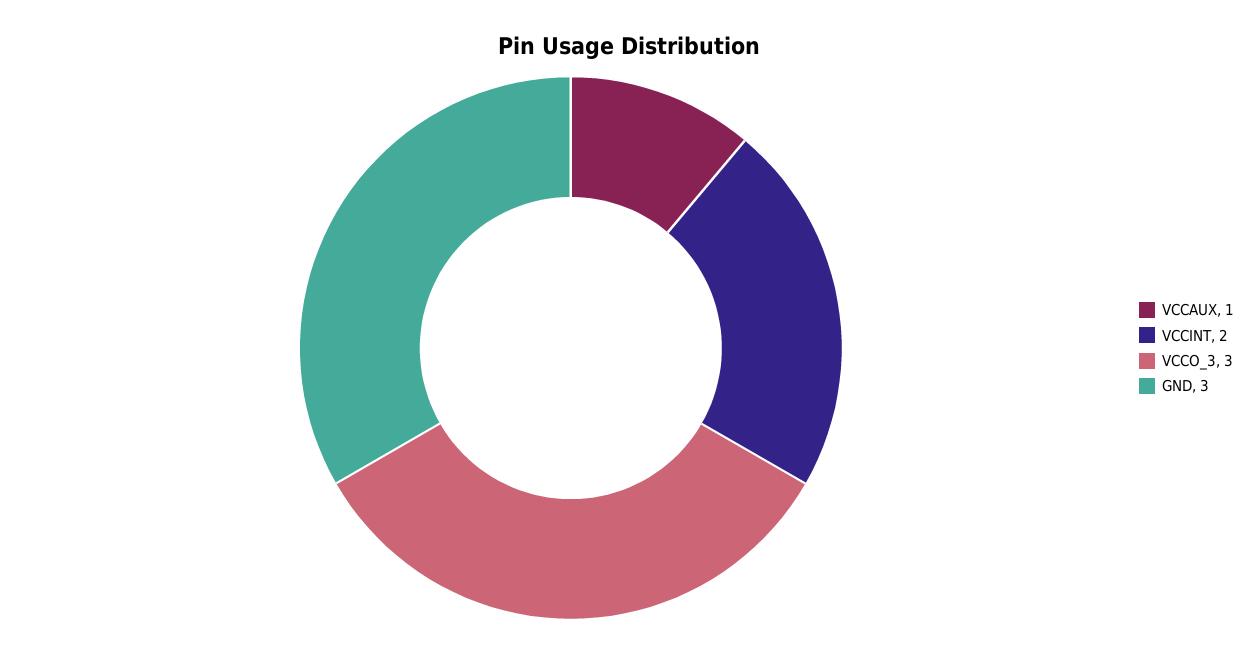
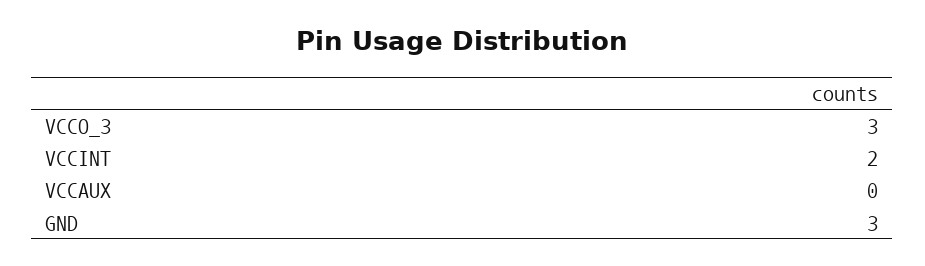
VCCAUX: 1 -> 0

